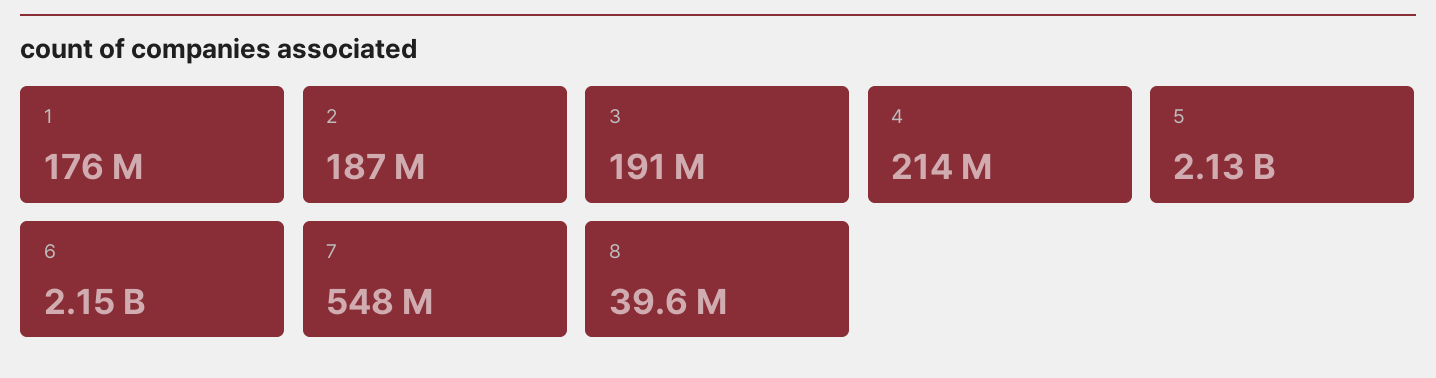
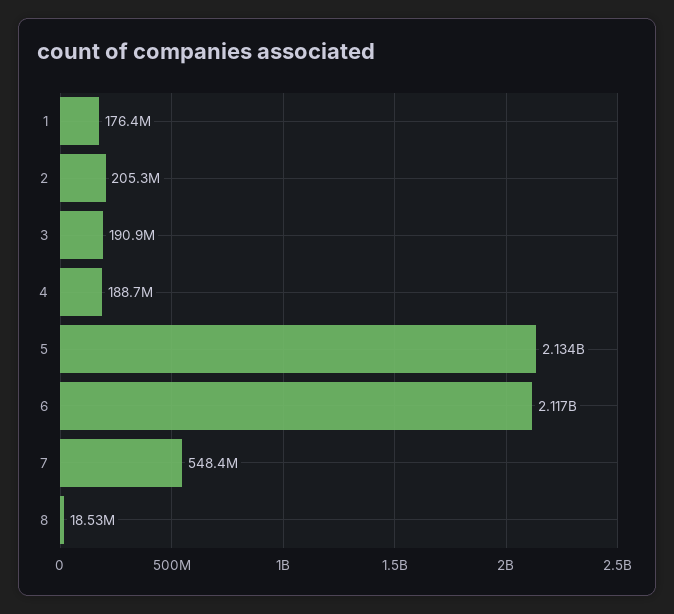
2: 187000000 -> 205300000
4: 214000000 -> 188700000
6: 2150000000 -> 2117000000
8: 39600000 -> 18530000

